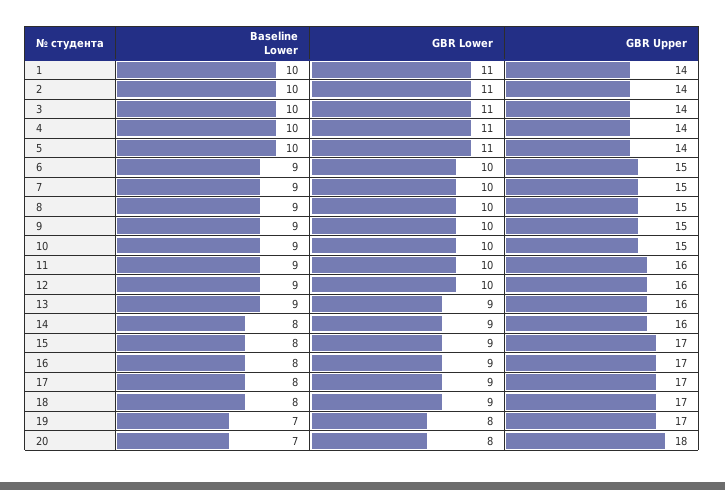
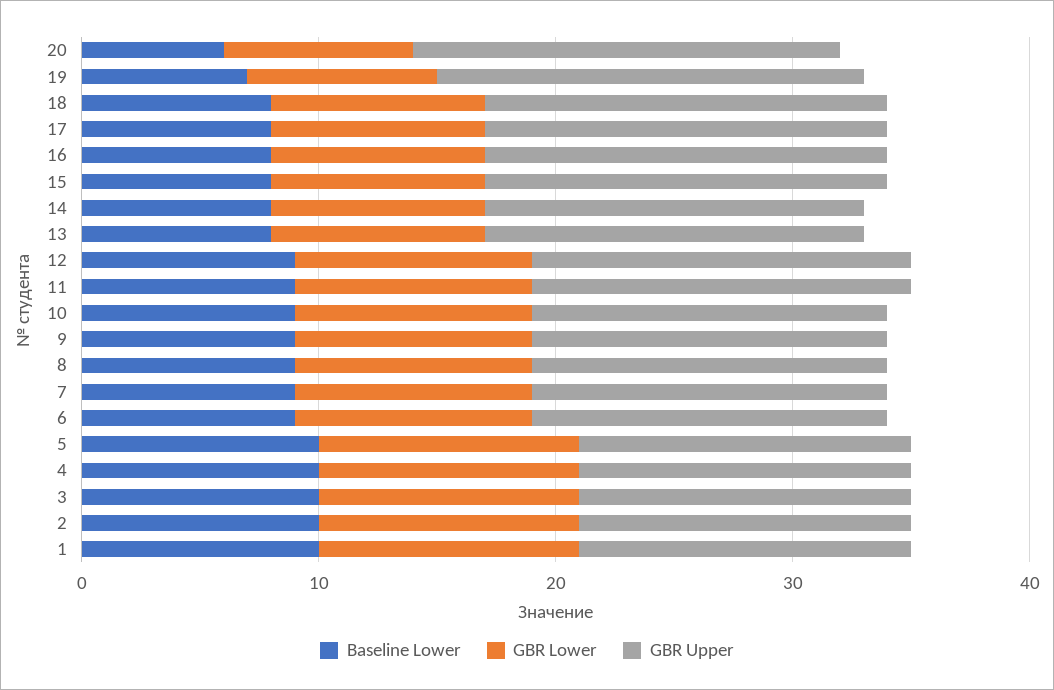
Baseline Lower, 13: 9 -> 8
GBR Upper, 19: 17 -> 18
Baseline Lower, 20: 7 -> 6

